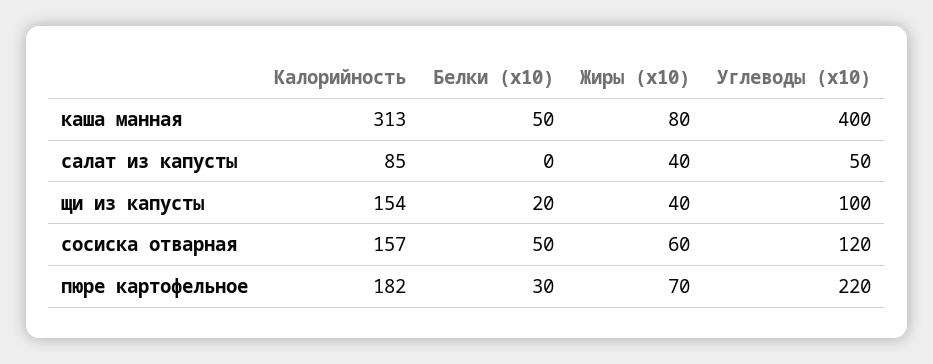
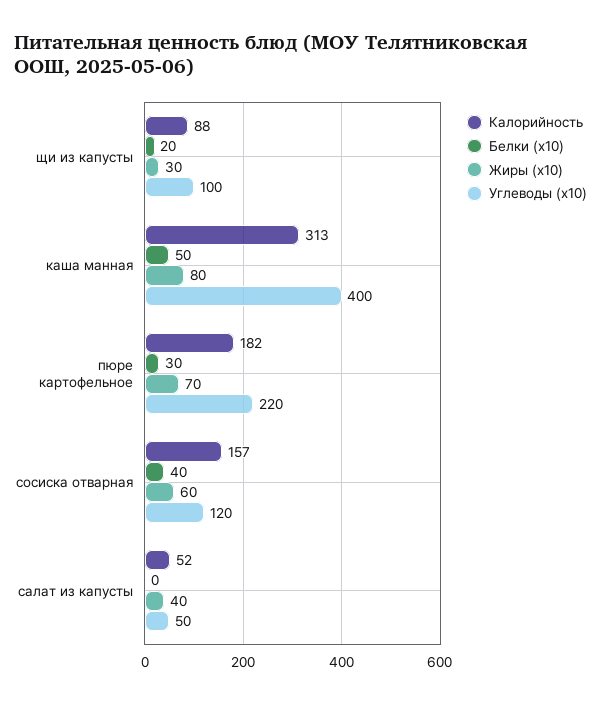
Калорийность, салат из капусты: 85 -> 52
Калорийность, щи из капусты: 154 -> 88
Жиры (x10), щи из капусты: 40 -> 30
Белки (x10), сосиска отварная: 50 -> 40

